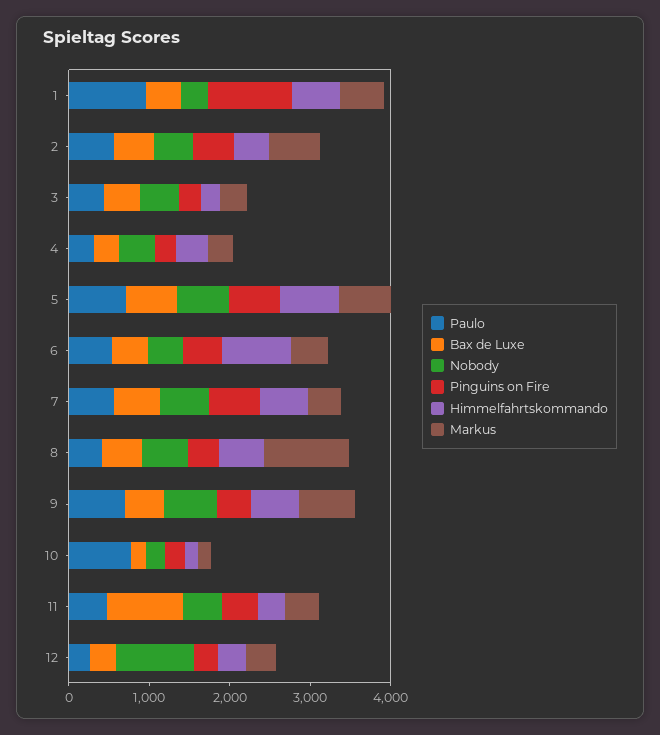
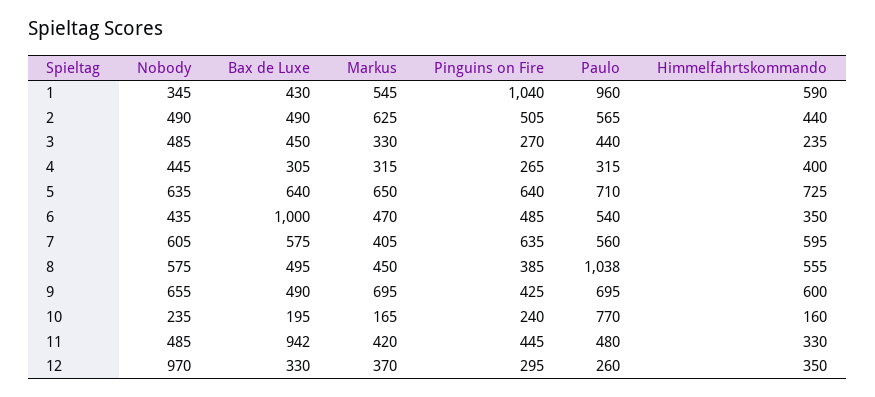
Bax de Luxe, 6: 400 -> 1000
Himmelfahrtskommando, 6: 800 -> 350
Paulo, 8: 400 -> 1038
Markus, 8: 1000 -> 450

